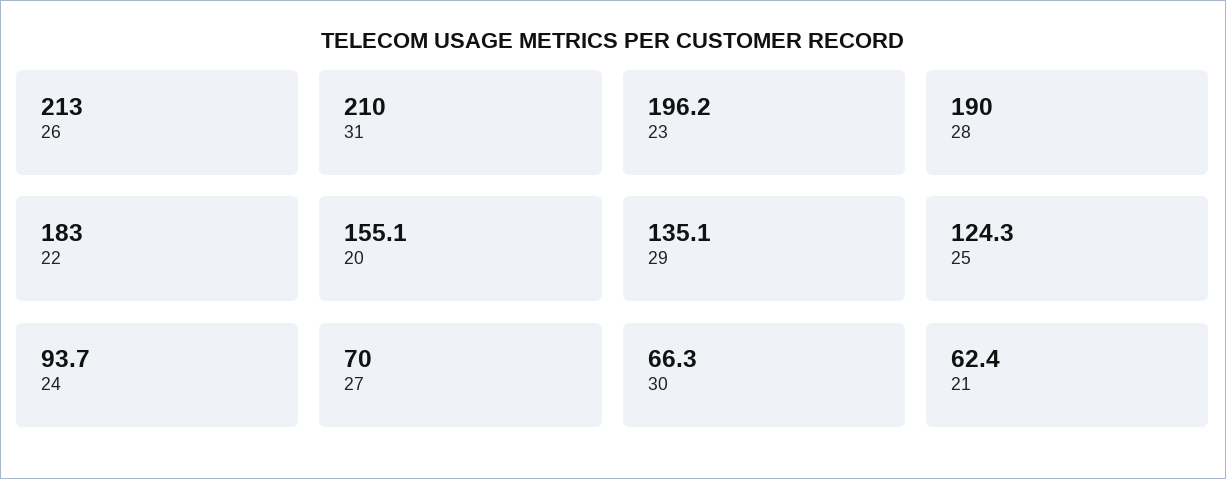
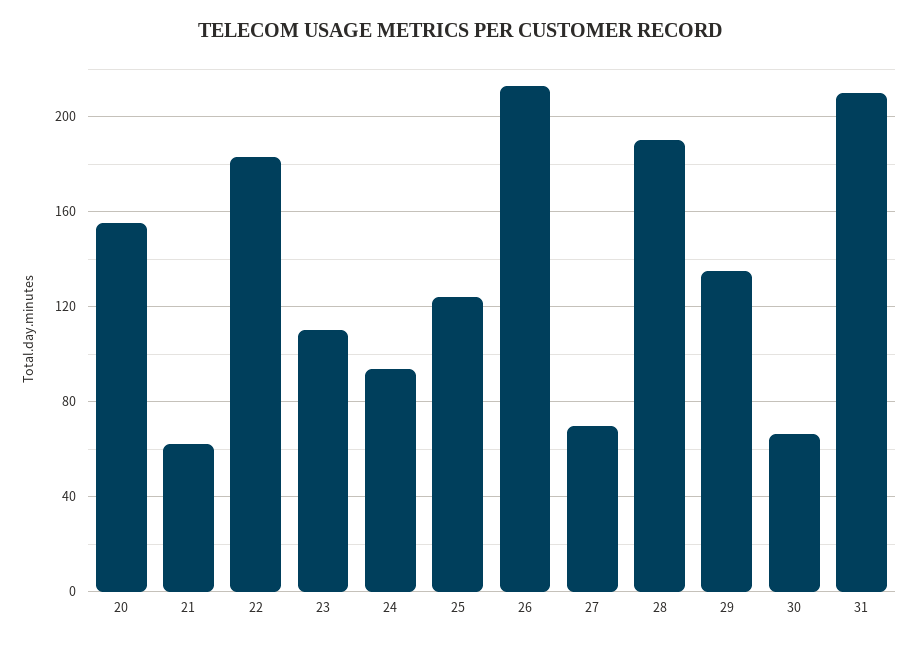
23: 196.2 -> 110

